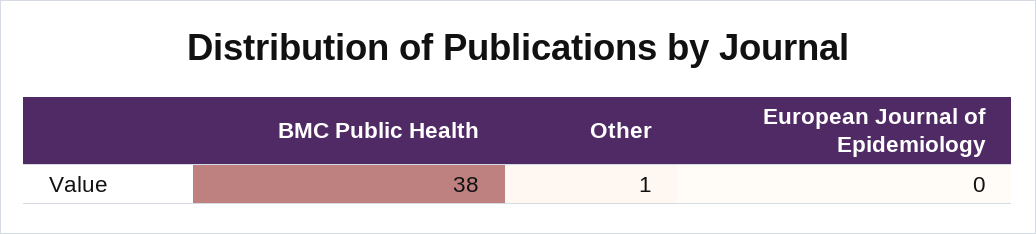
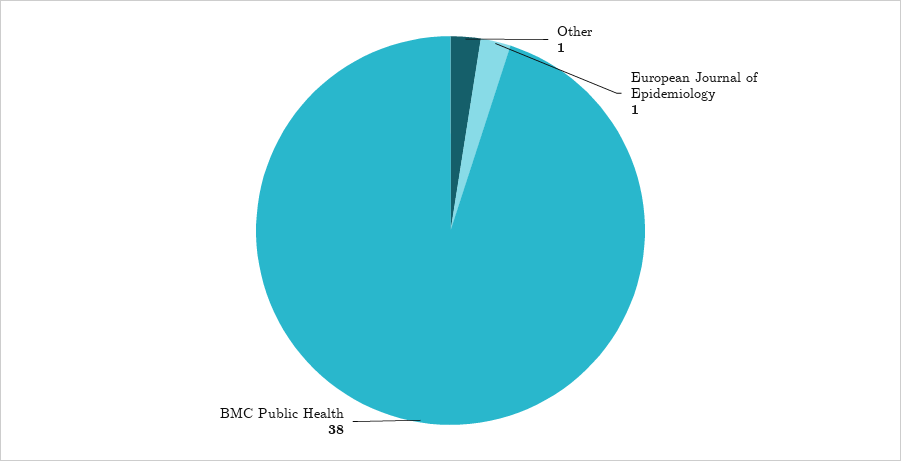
European Journal of Epidemiology: 0 -> 1

